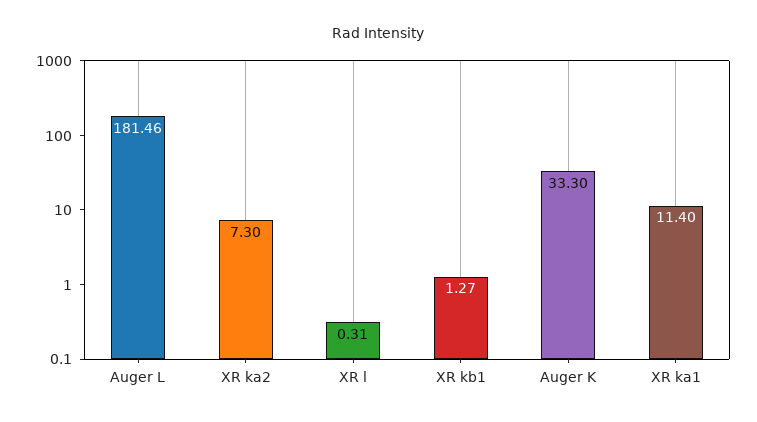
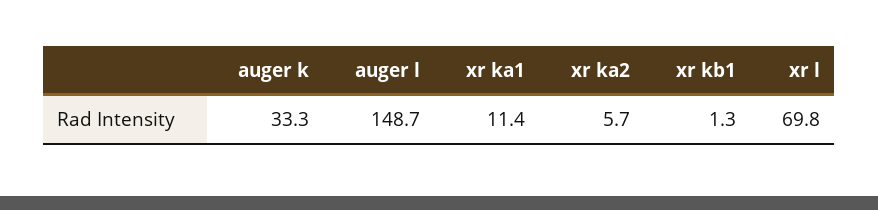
Auger L: 181.46 -> 148.7
XR ka2: 7.3 -> 5.7
XR l: 0.31 -> 69.8

